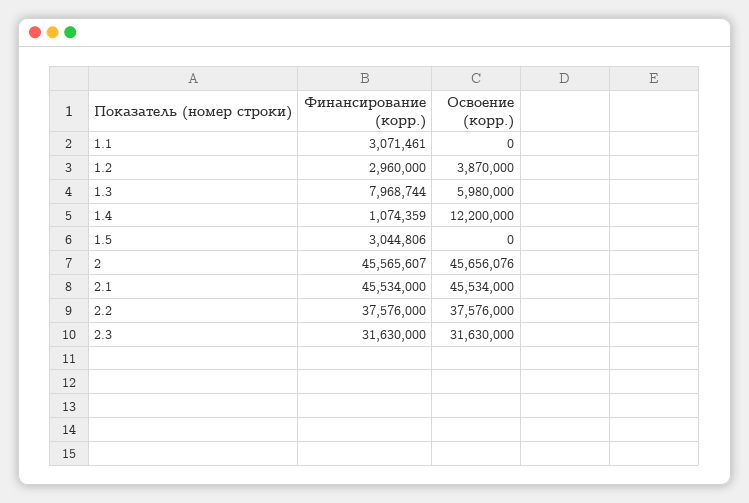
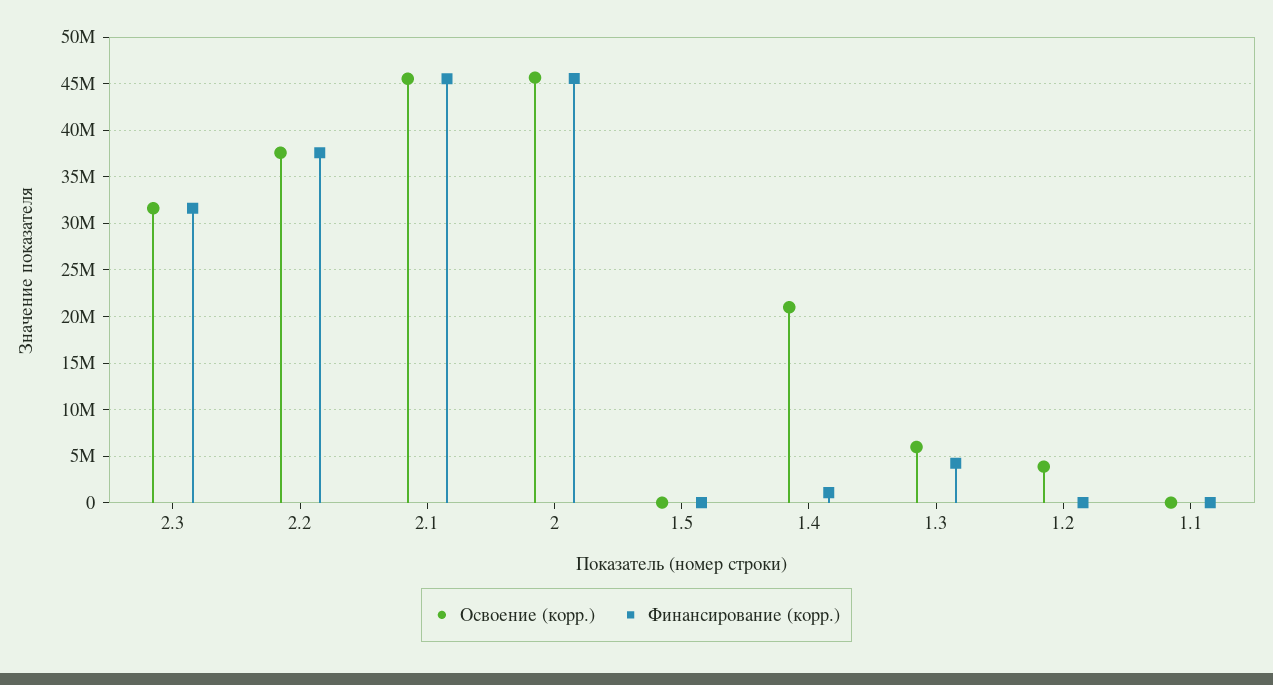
Финансирование (корр.), 1.1: 3071461 -> 0
Финансирование (корр.), 1.2: 2960000 -> 0
Финансирование (корр.), 1.3: 7968744 -> 4000000
Освоение (корр.), 1.4: 12200000 -> 21000000
Финансирование (корр.), 1.5: 3044806 -> 0

